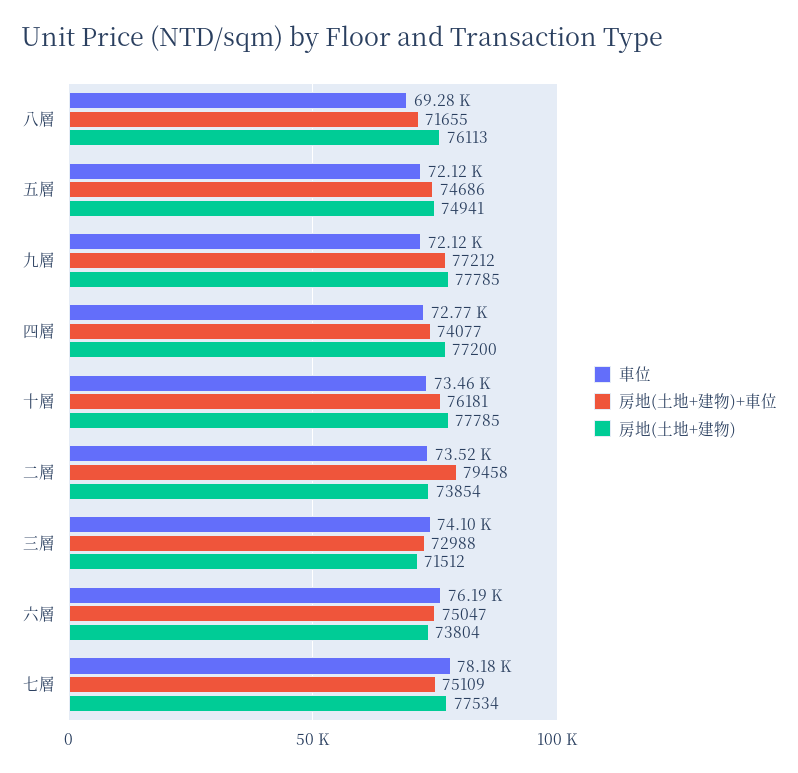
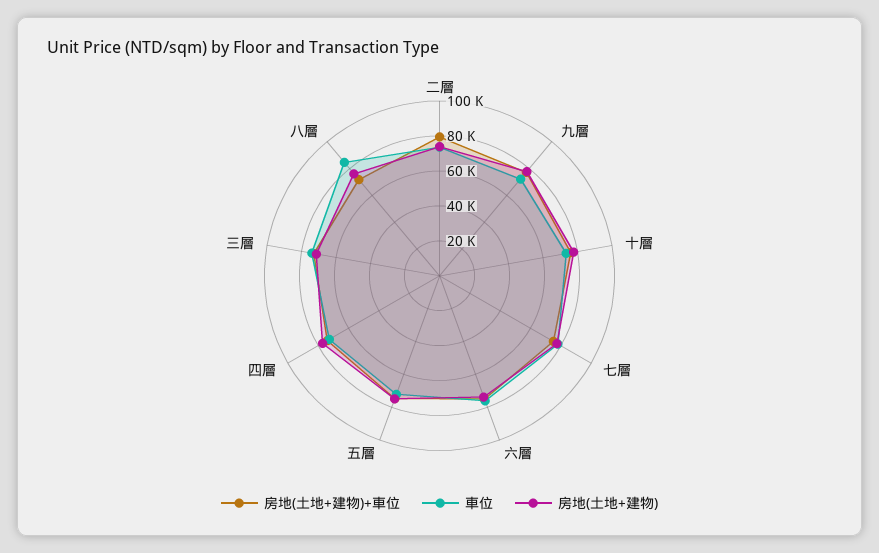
車位, 八層: 69280 -> 85000

